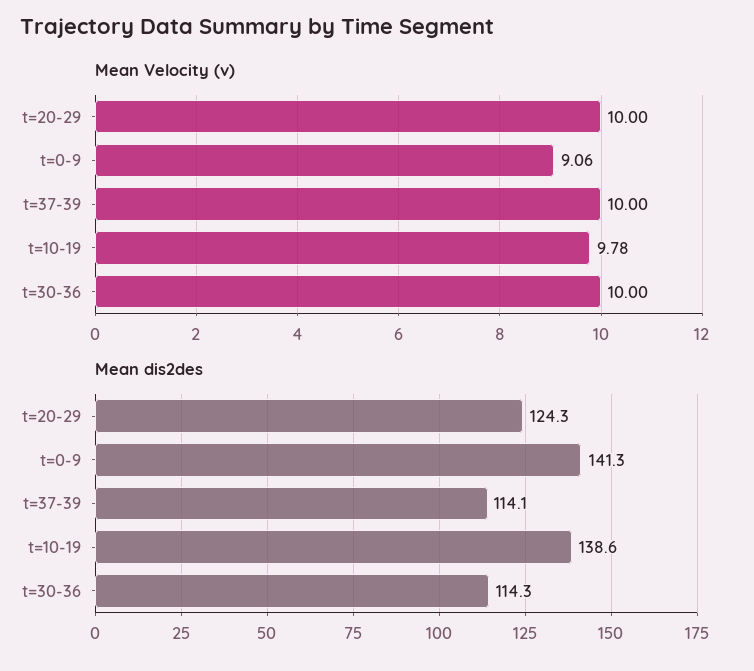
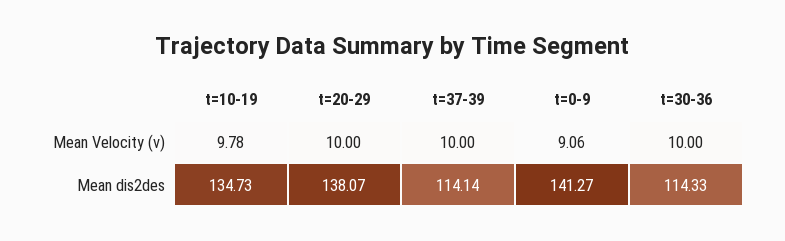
Mean dis2des, t=20-29: 124.3 -> 138.07
Mean dis2des, t=10-19: 138.6 -> 134.73

